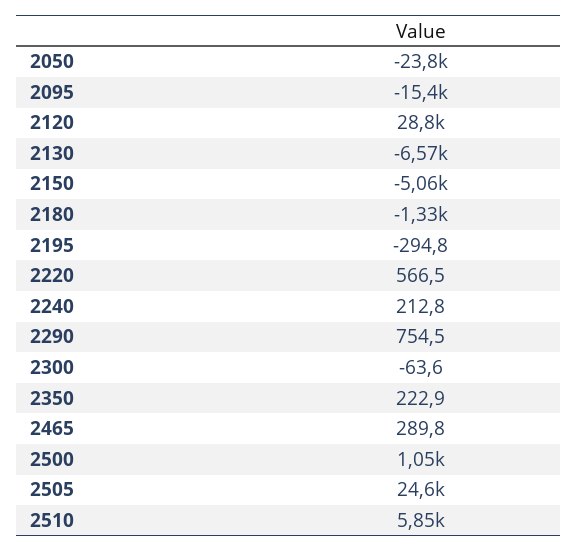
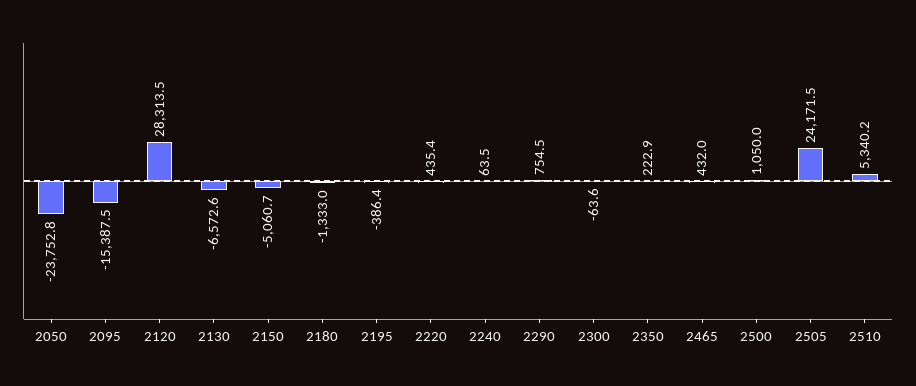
2120: 28800 -> 28313.5
2195: -294.8 -> -386.4
2220: 566.5 -> 435.4
2240: 212.8 -> 63.5
2465: 289.8 -> 432
2505: 24600 -> 24171.5
2510: 5850 -> 5340.2

